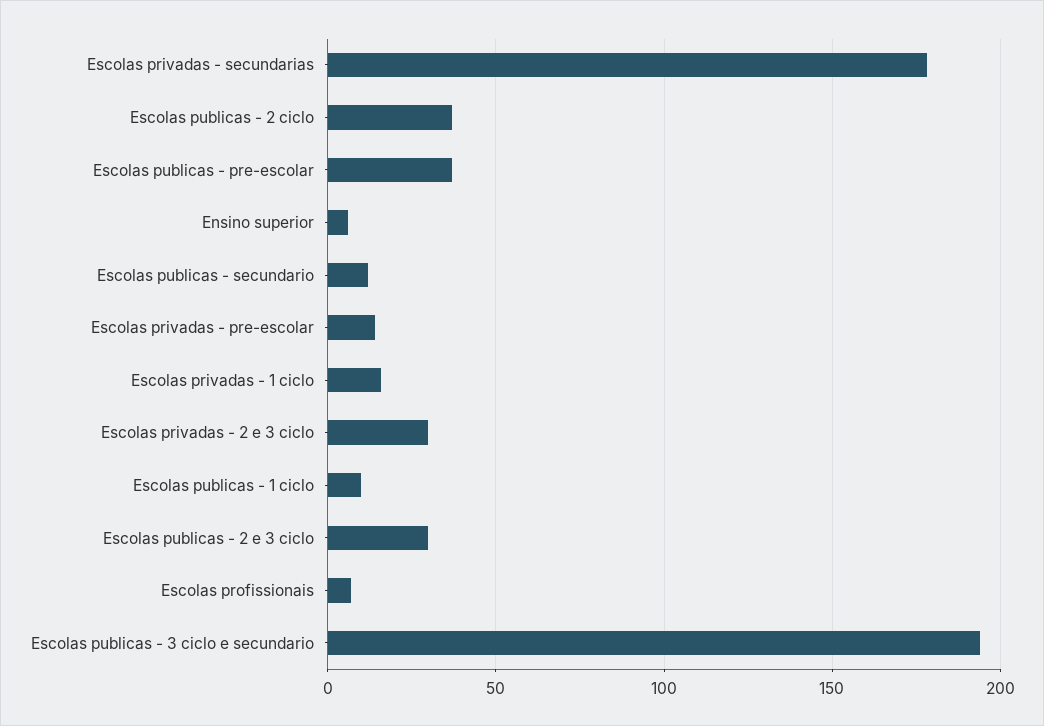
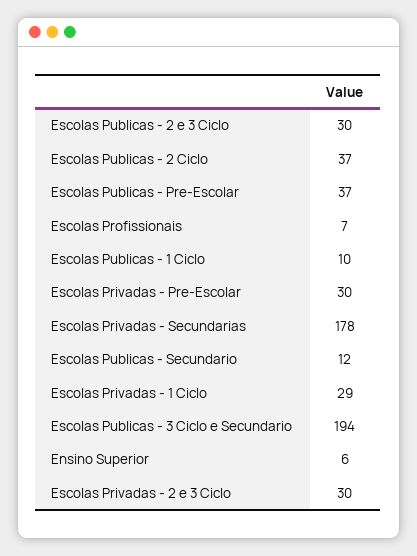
Escolas privadas - pre-escolar: 15 -> 30
Escolas privadas - 1 ciclo: 15 -> 29

